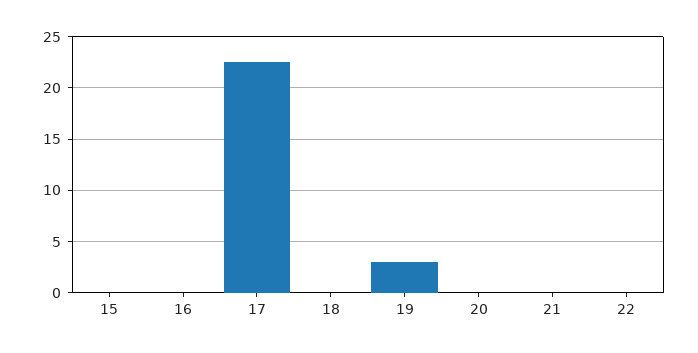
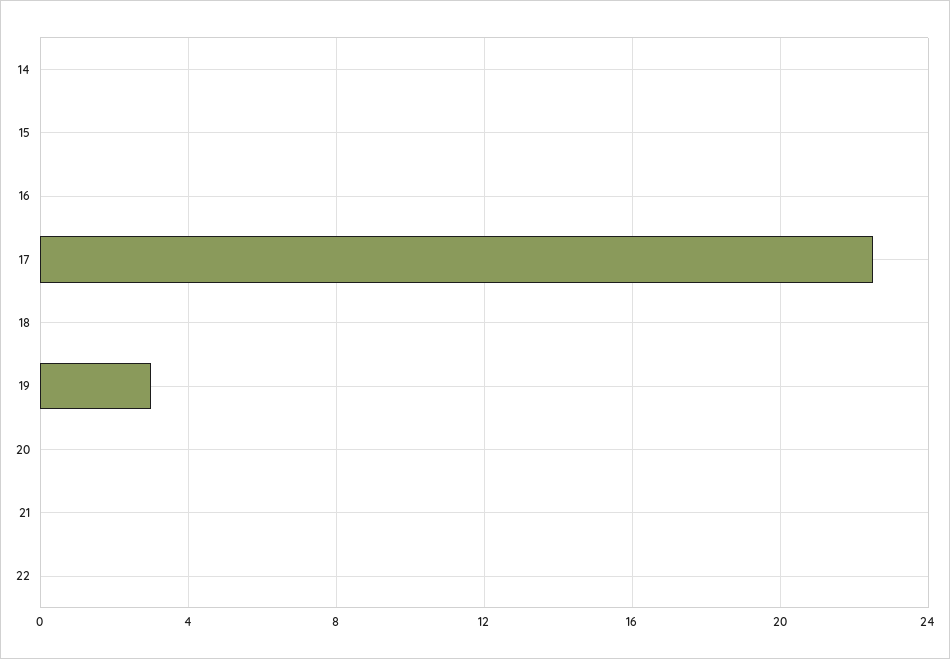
14: none -> 0

